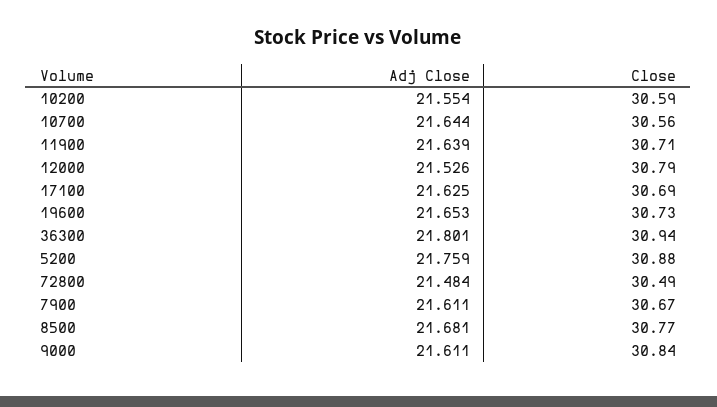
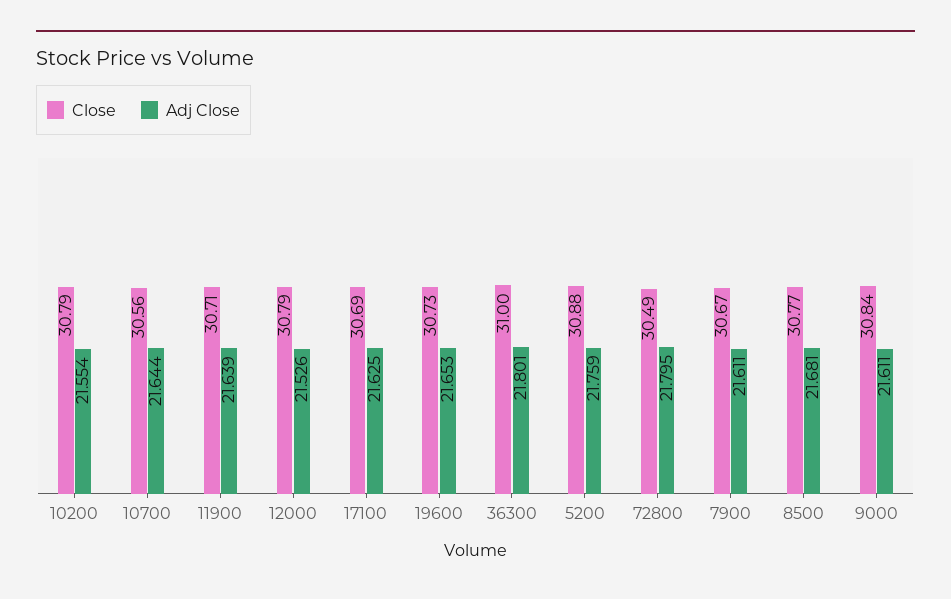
Close, 10200: 30.59 -> 30.79
Close, 36300: 30.94 -> 31
Adj Close, 72800: 21.484 -> 21.795

